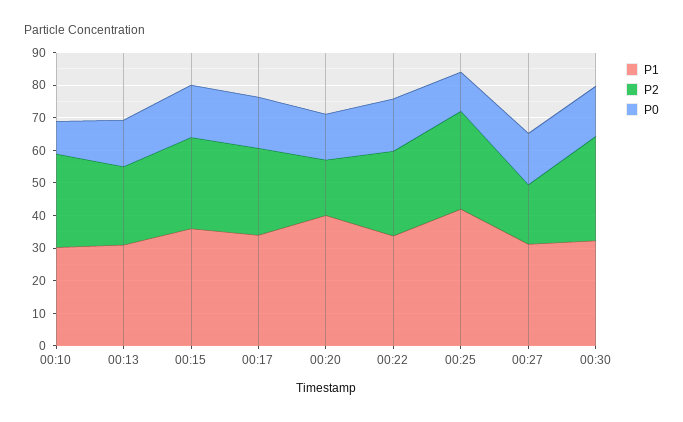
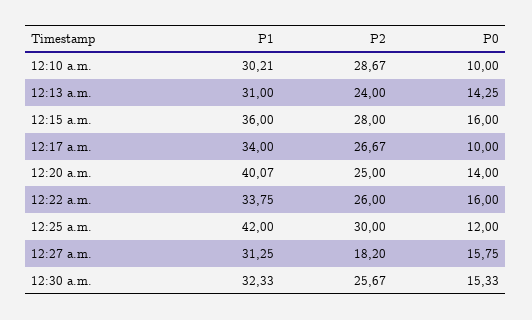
P0, 00:17: 15 -> 10
P2, 00:20: 17.5 -> 25
P2, 00:30: 32.5 -> 25.67

